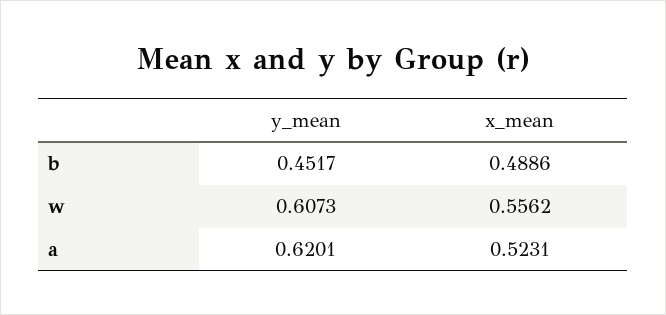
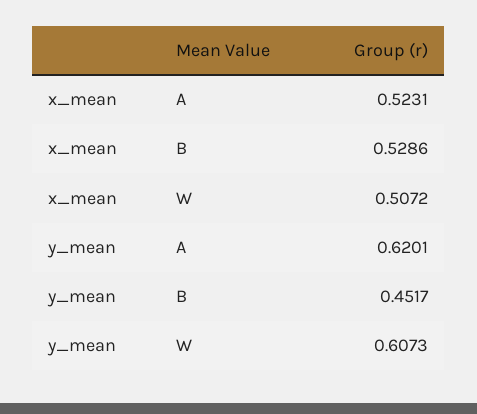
x_mean, b: 0.4886 -> 0.5286
x_mean, w: 0.5562 -> 0.5072

